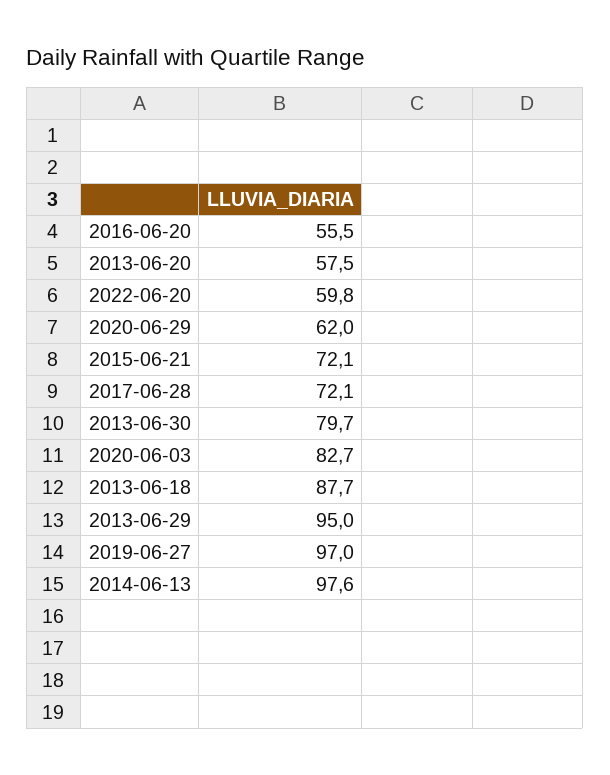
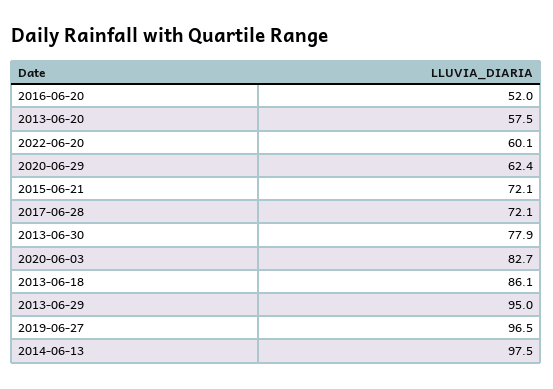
2016-06-20: 55.5 -> 52
2022-06-20: 59.8 -> 60.1
2020-06-29: 62 -> 62.4
2013-06-30: 79.7 -> 77.9
2013-06-18: 87.7 -> 86.1
2019-06-27: 97 -> 96.5
2014-06-13: 97.6 -> 97.5

